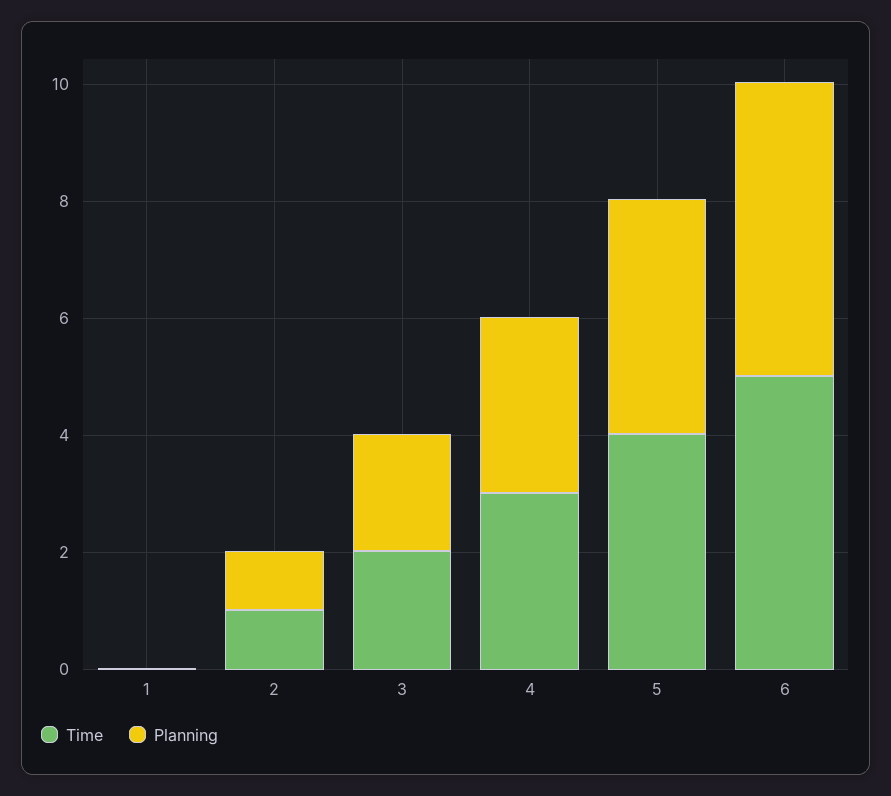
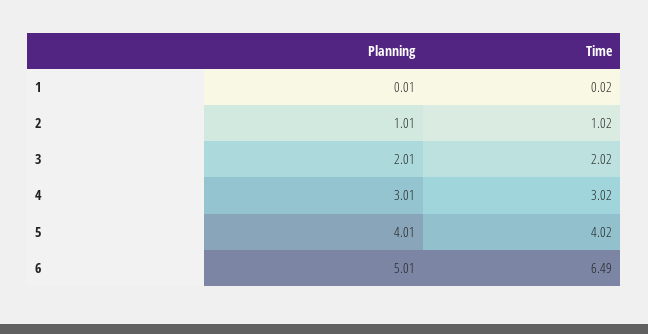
Time, 6: 5 -> 6.49

